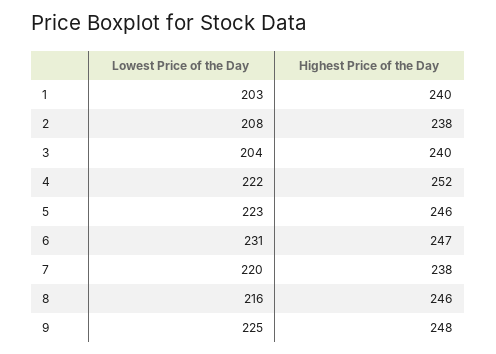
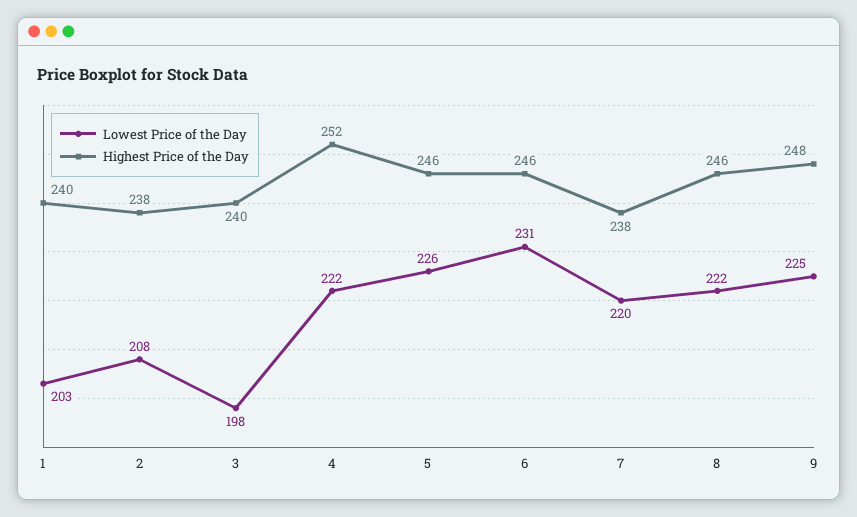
Lowest Price of the Day, 3: 204 -> 198
Lowest Price of the Day, 5: 223 -> 226
Highest Price of the Day, 6: 247 -> 246
Lowest Price of the Day, 8: 216 -> 222

